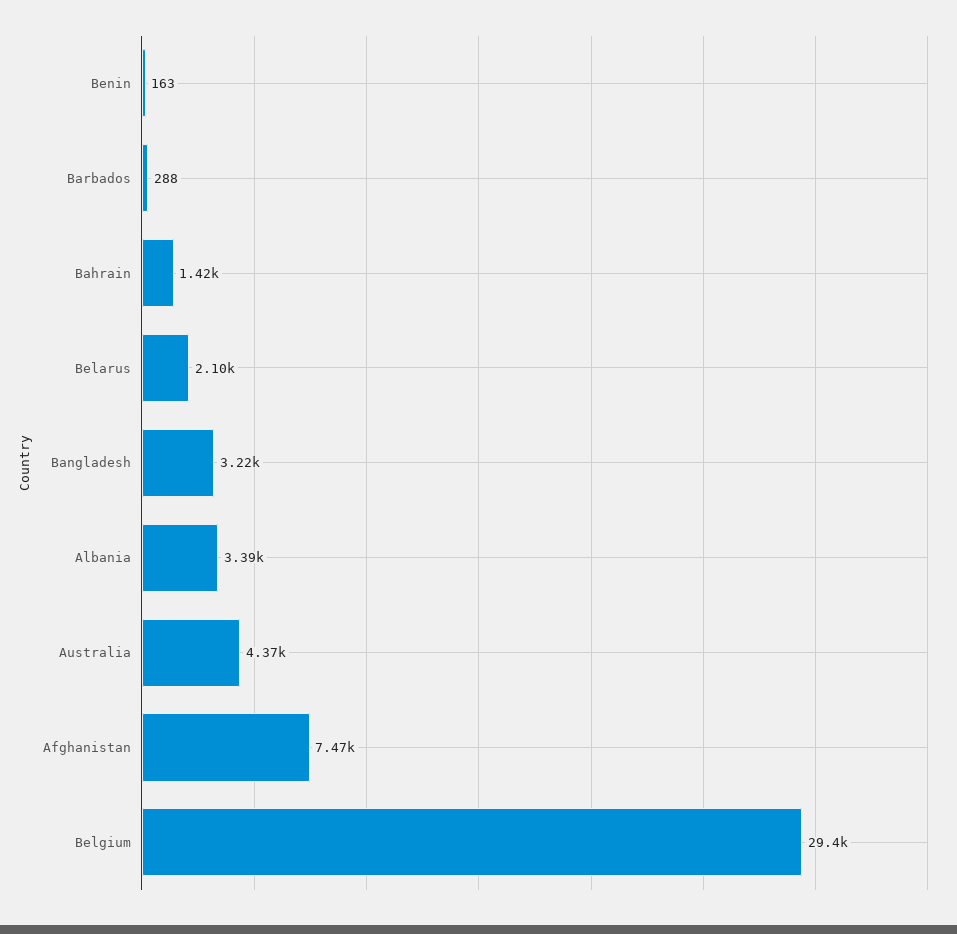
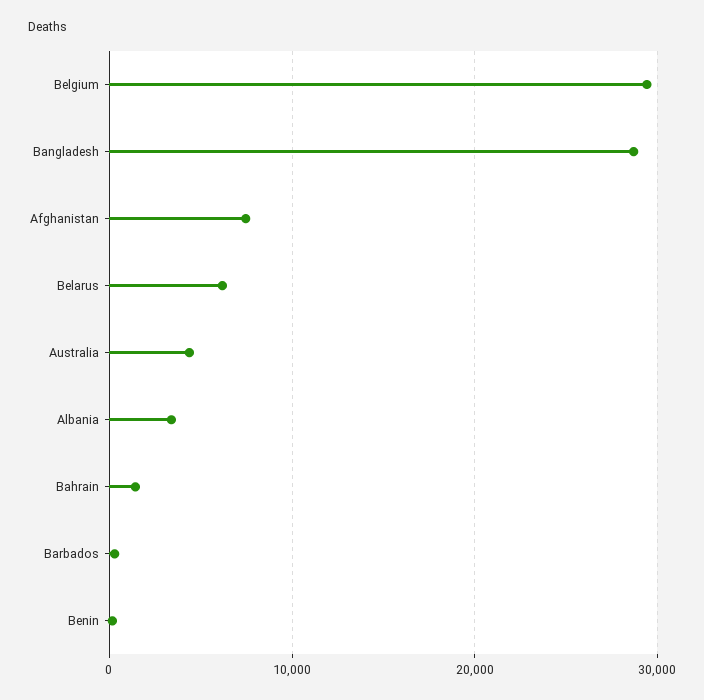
Belarus: 2100 -> 6000
Bangladesh: 3220 -> 29000

